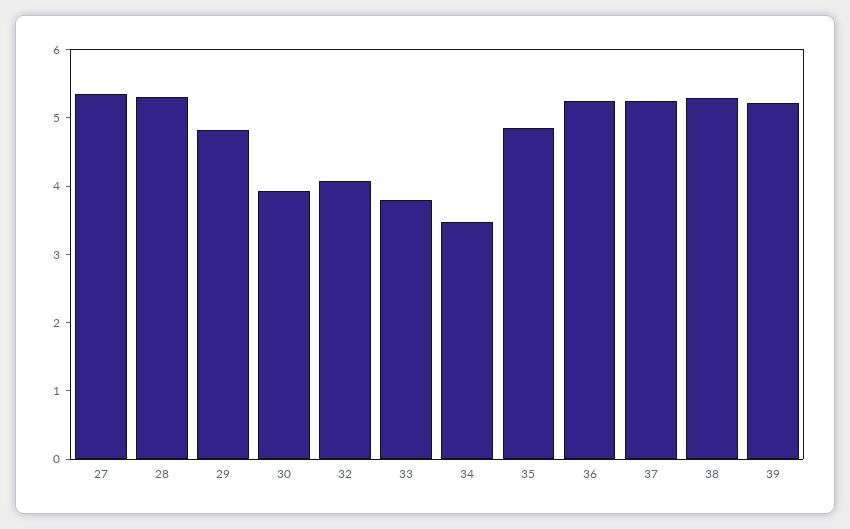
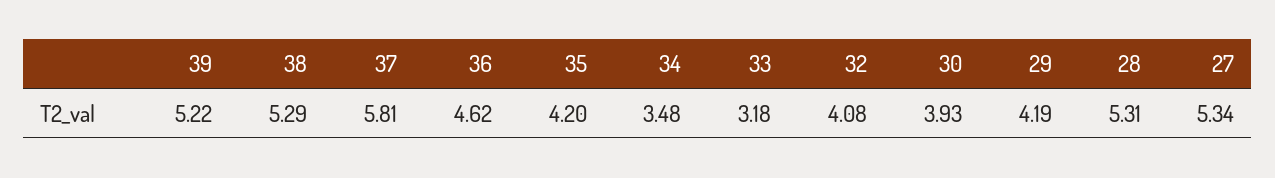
29: 4.8 -> 4.19
33: 3.8 -> 3.18
35: 4.8 -> 4.2
36: 5.2 -> 4.62
37: 5.2 -> 5.81

